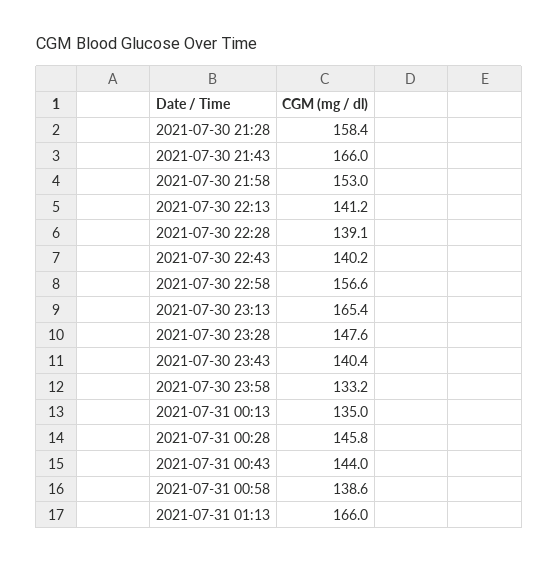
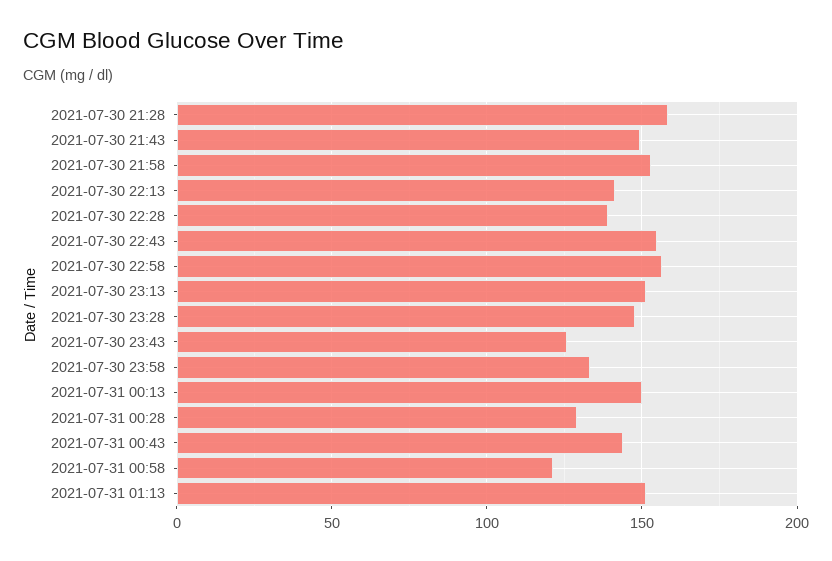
2021-07-30 21:43: 166 -> 150
2021-07-30 22:43: 140.2 -> 155
2021-07-30 23:13: 165.4 -> 150
2021-07-30 23:43: 140.4 -> 125
2021-07-31 00:13: 135 -> 150
2021-07-31 00:28: 145.8 -> 130
2021-07-31 00:58: 138.6 -> 120
2021-07-31 01:13: 166 -> 150

